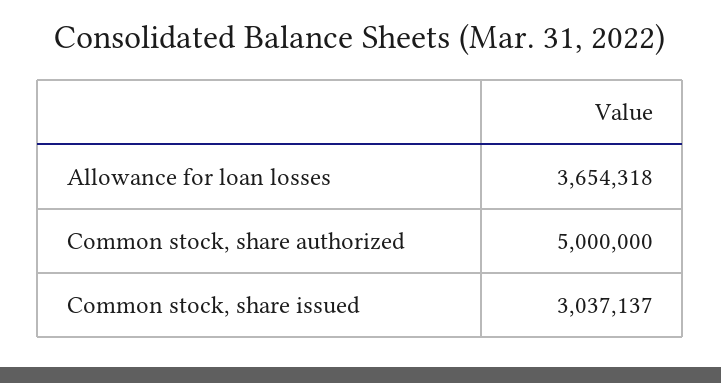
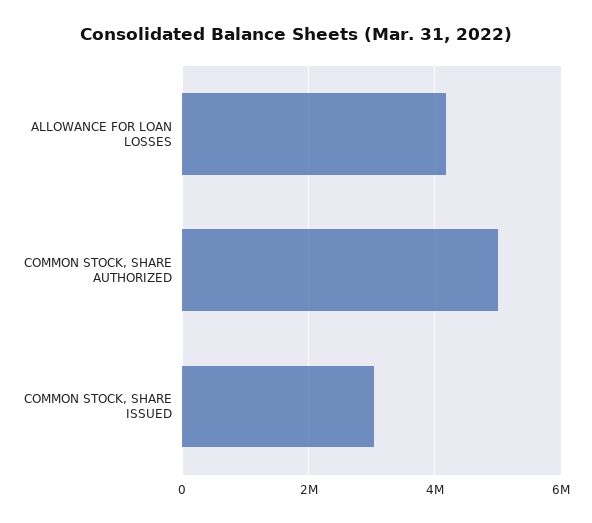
Allowance for loan losses: 3654318 -> 4200000

